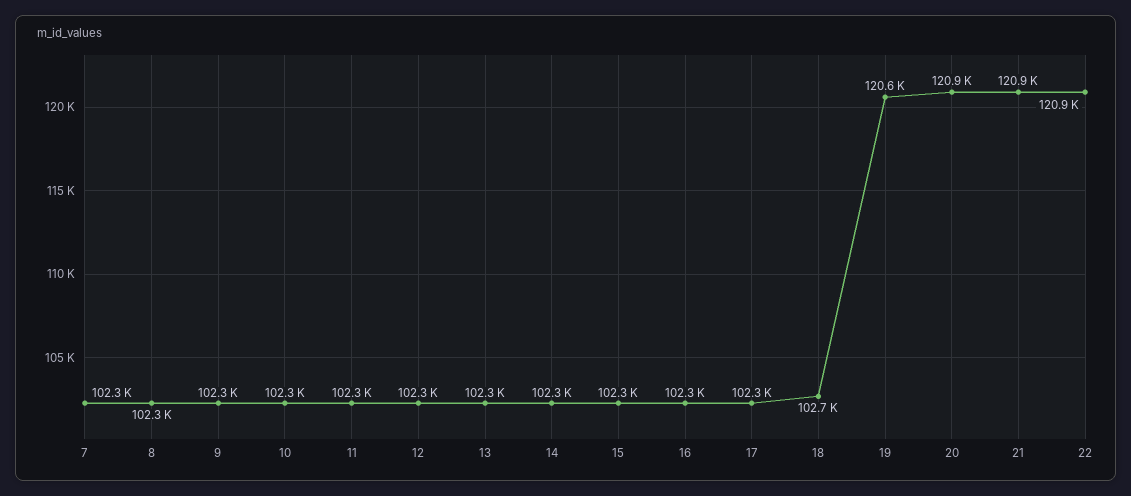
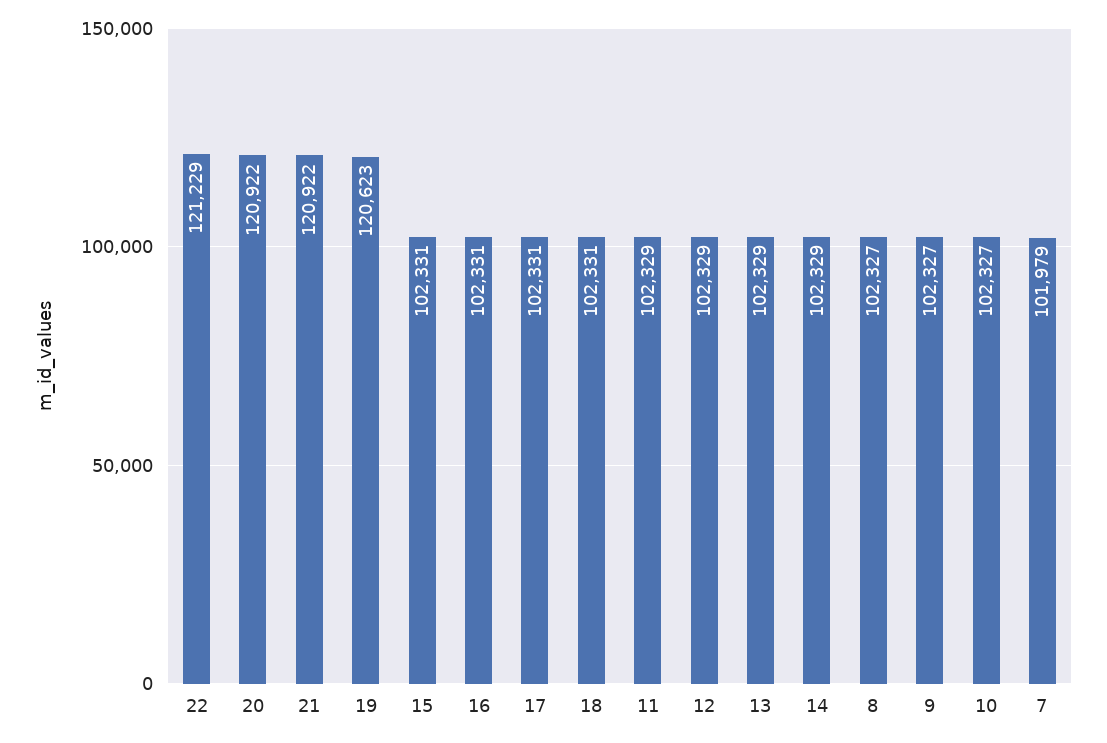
7: 102300 -> 101979
18: 102700 -> 102331
22: 120900 -> 121229

